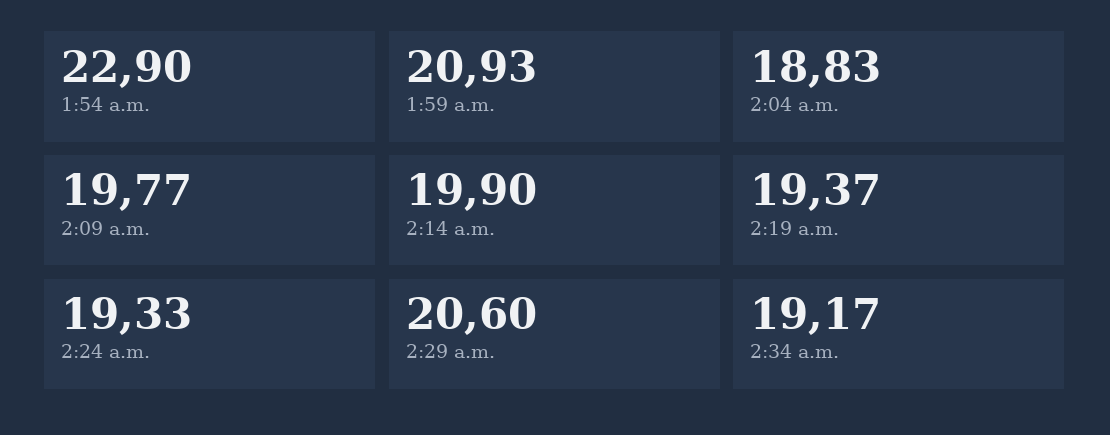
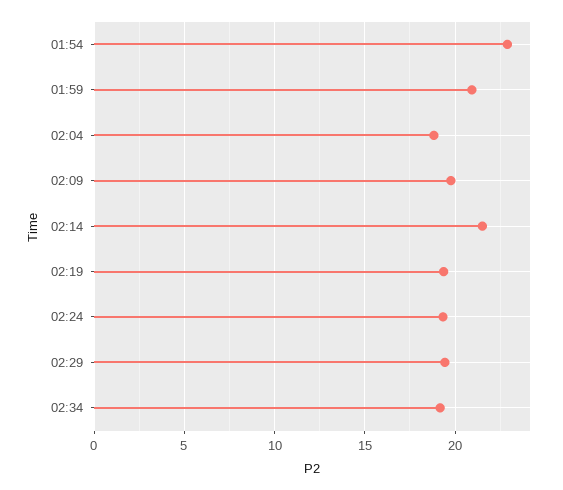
2:14 a.m.: 19.9 -> 21.5
2:29 a.m.: 20.6 -> 19.5

